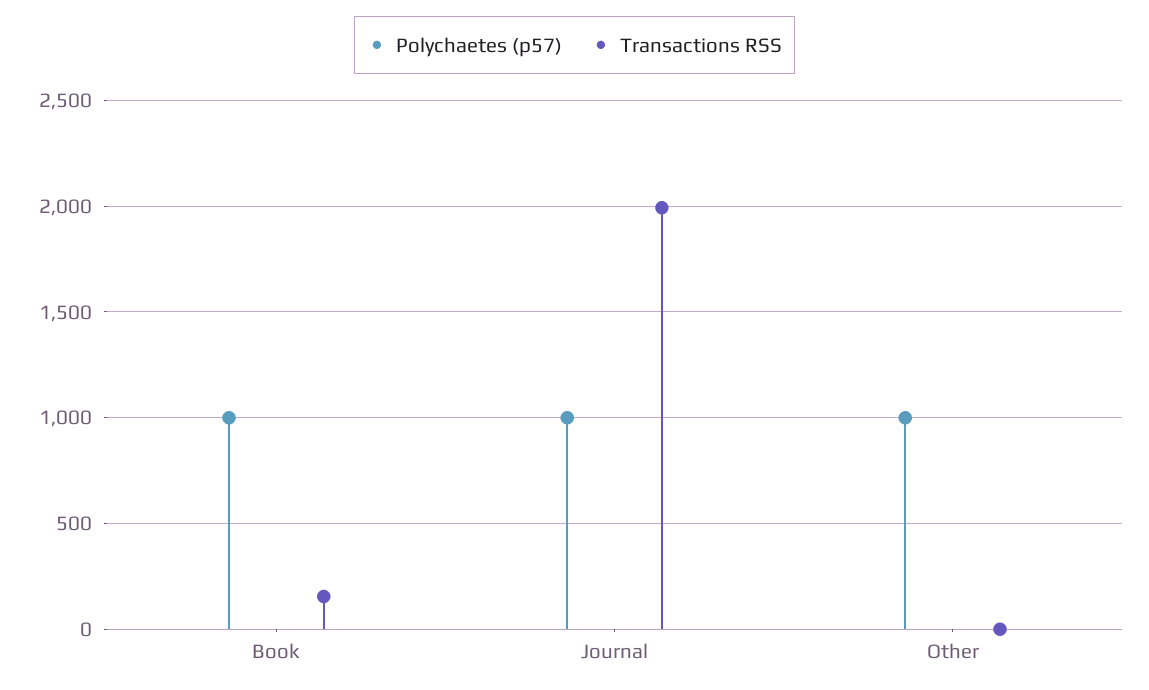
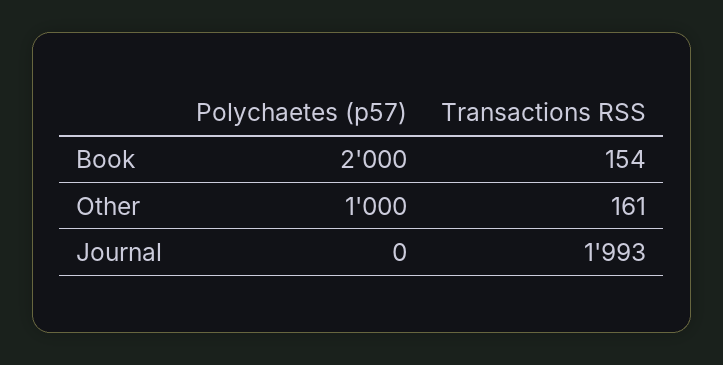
Polychaetes (p57), Book: 1000 -> 2000
Polychaetes (p57), Journal: 1000 -> 0
Transactions RSS, Other: 0 -> 161

